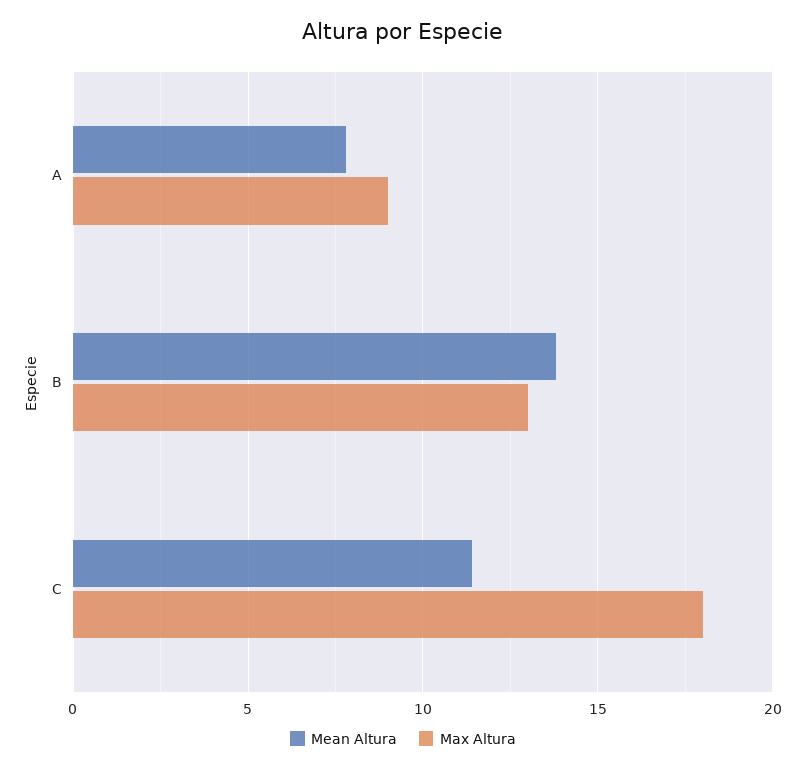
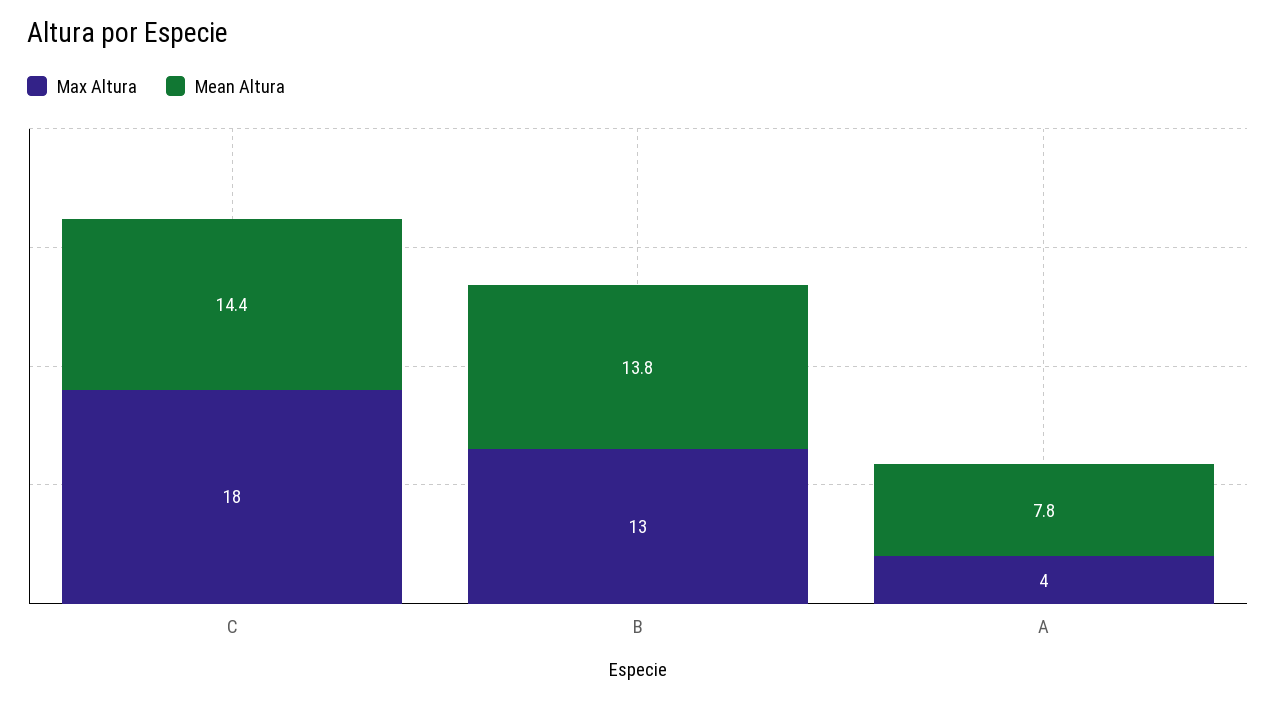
Max Altura, A: 9 -> 4
Mean Altura, C: 11.5 -> 14.4

